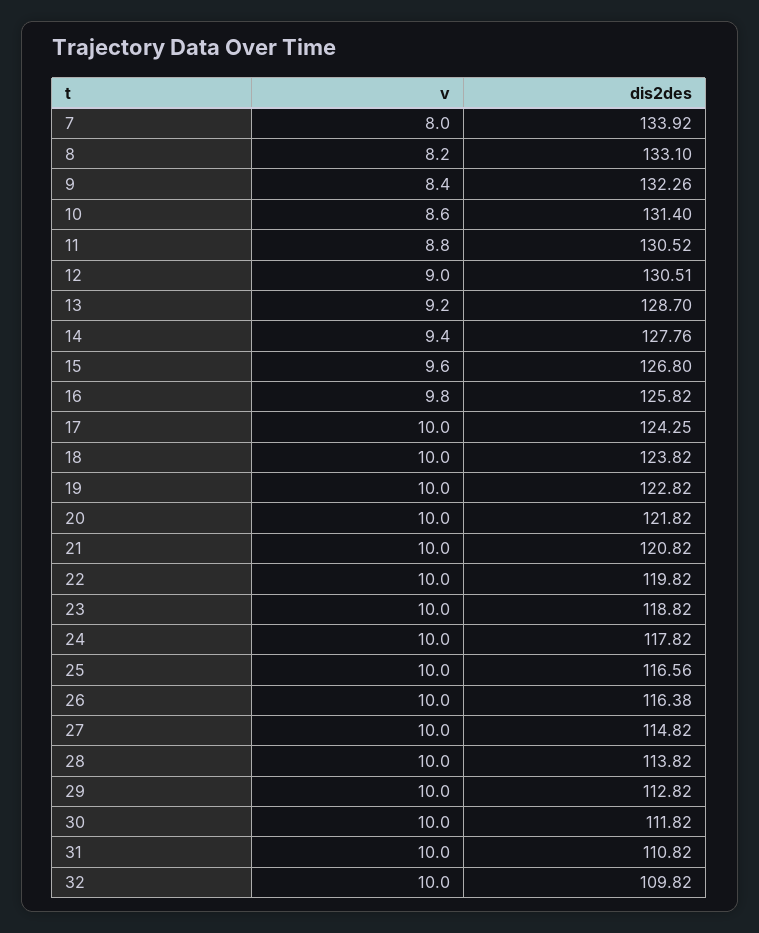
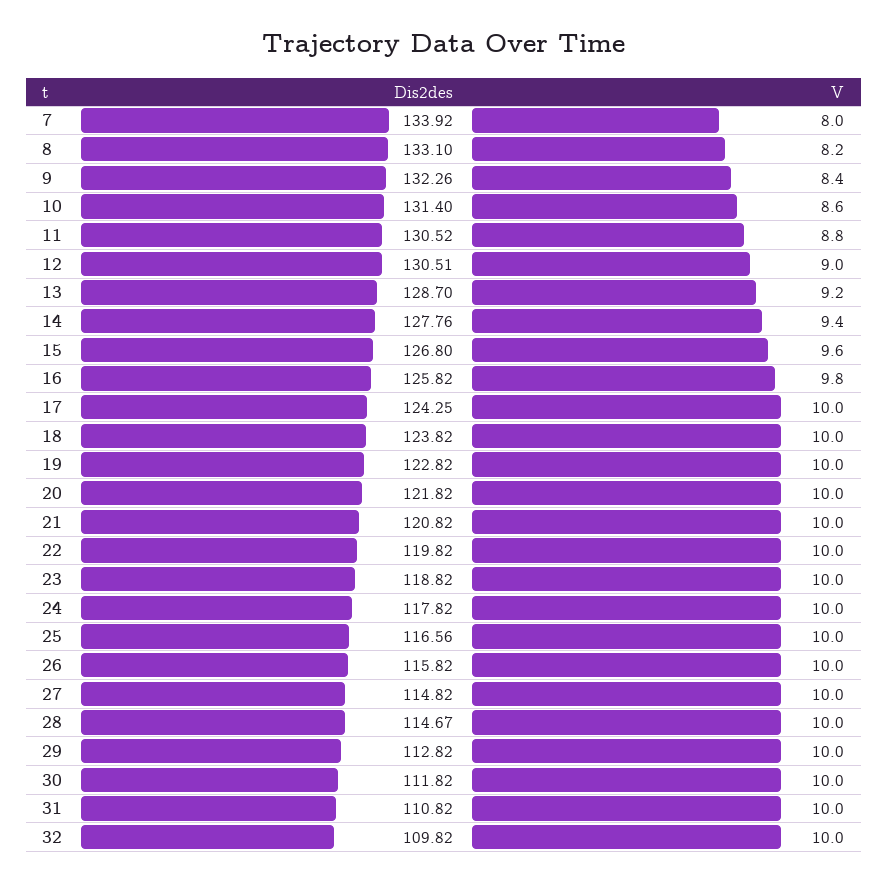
dis2des, 26: 116.38 -> 115.82
dis2des, 28: 113.82 -> 114.67

